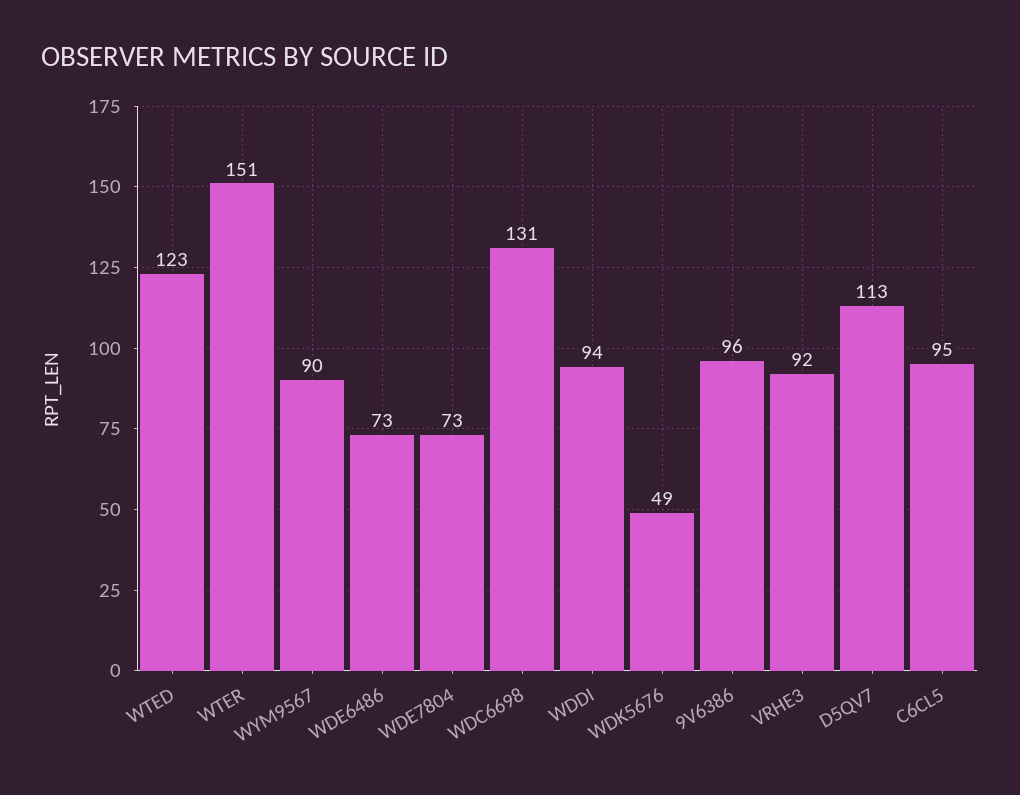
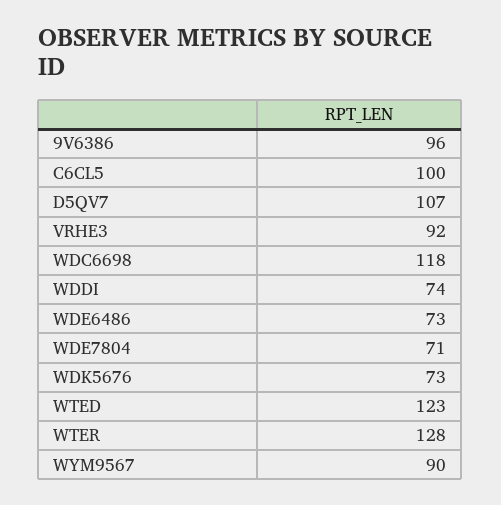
WTER: 151 -> 128
WDE7804: 73 -> 71
WDC6698: 131 -> 118
WDDI: 94 -> 74
WDK5676: 49 -> 73
D5QV7: 113 -> 107
C6CL5: 95 -> 100

